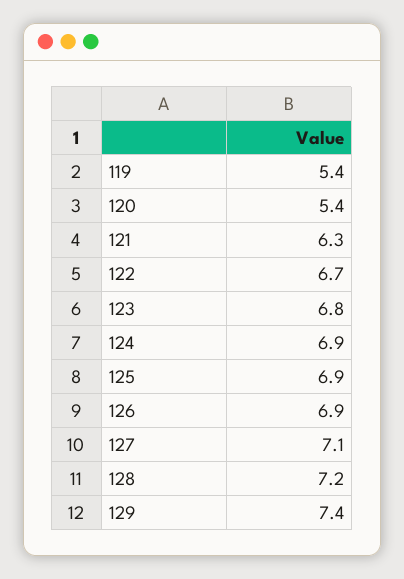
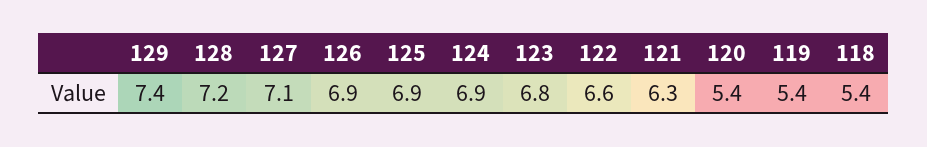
122: 6.7 -> 6.6
118: none -> 5.4

